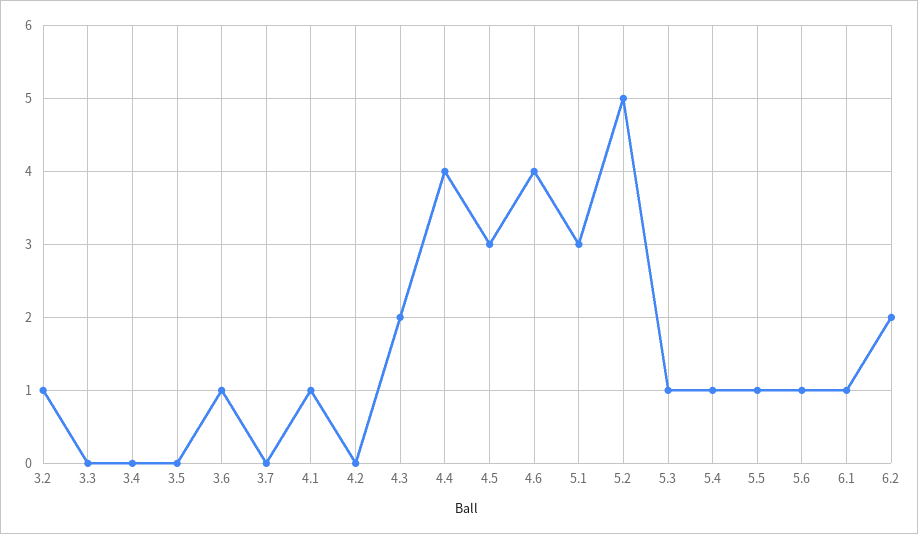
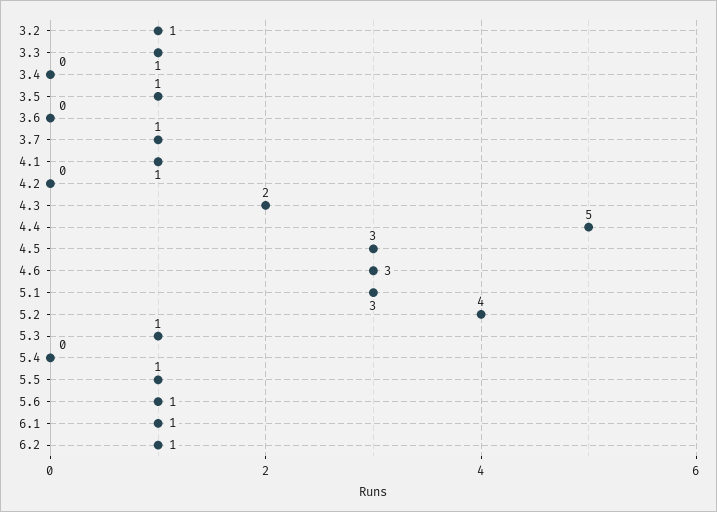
3.3: 0 -> 1
3.5: 0 -> 1
3.6: 1 -> 0
3.7: 0 -> 1
4.4: 4 -> 5
4.6: 4 -> 3
5.2: 5 -> 4
5.4: 1 -> 0
6.2: 2 -> 1

